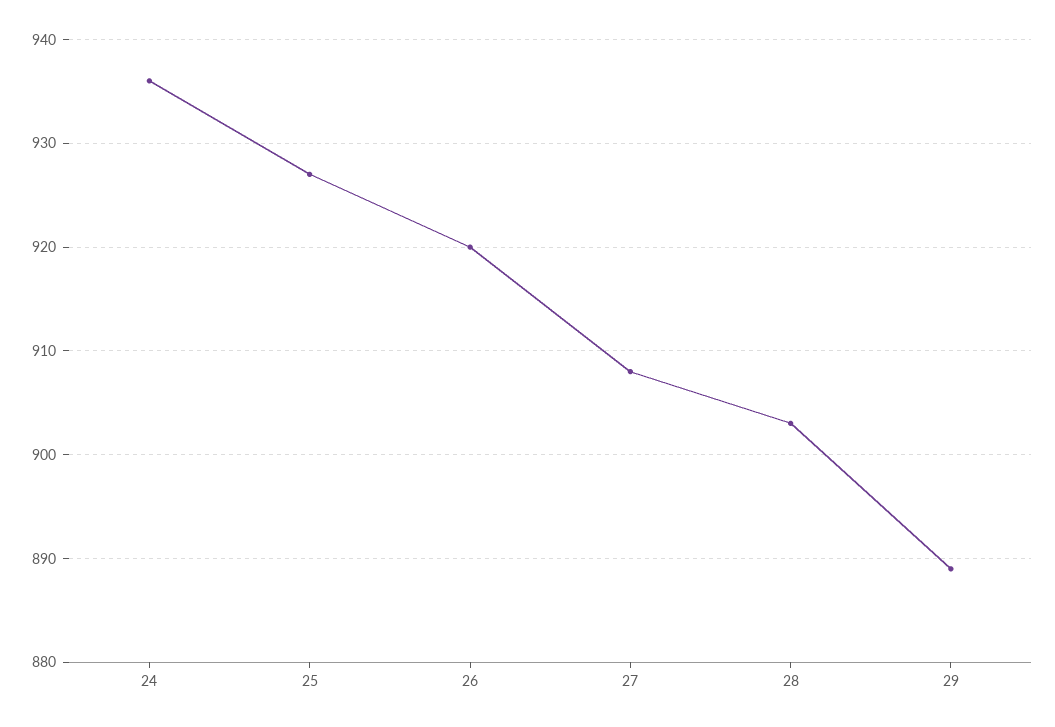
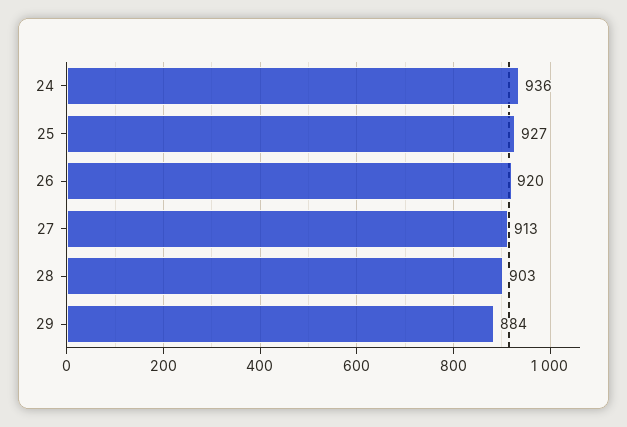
27: 908 -> 913
29: 889 -> 884

